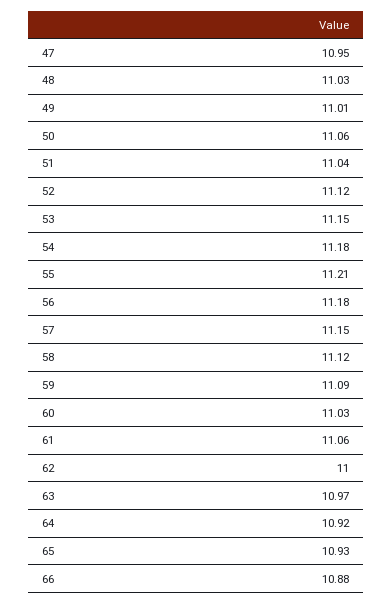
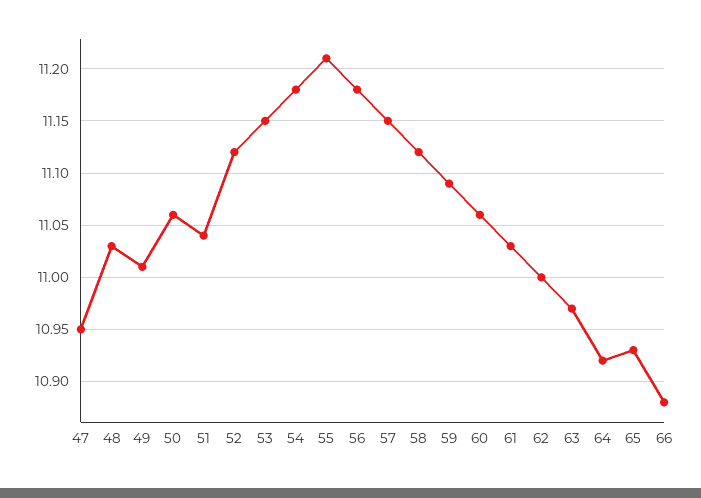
60: 11.03 -> 11.06
61: 11.06 -> 11.03

